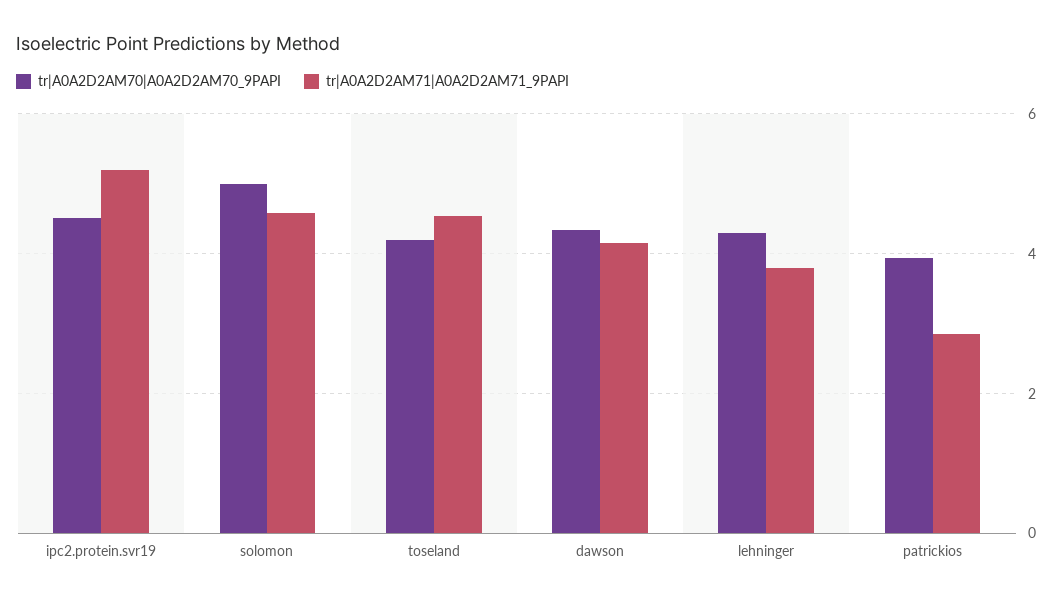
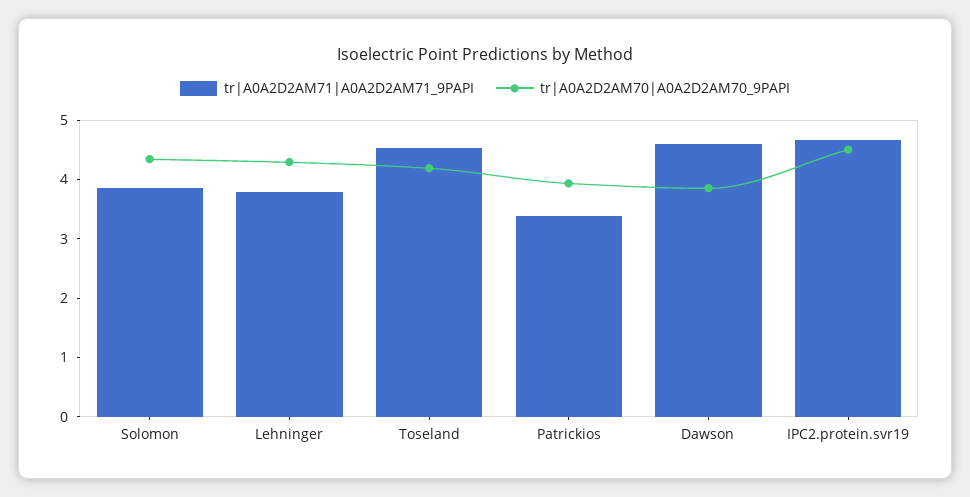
tr|A0A2D2AM71|A0A2D2AM71_9PAPI, ipc2.protein.svr19: 5.2 -> 4.6
tr|A0A2D2AM70|A0A2D2AM70_9PAPI, solomon: 5 -> 4.4
tr|A0A2D2AM71|A0A2D2AM71_9PAPI, solomon: 4.6 -> 3.8
tr|A0A2D2AM70|A0A2D2AM70_9PAPI, dawson: 4.4 -> 3.8
tr|A0A2D2AM71|A0A2D2AM71_9PAPI, dawson: 4.2 -> 4.6
tr|A0A2D2AM71|A0A2D2AM71_9PAPI, patrickios: 2.8 -> 3.4

